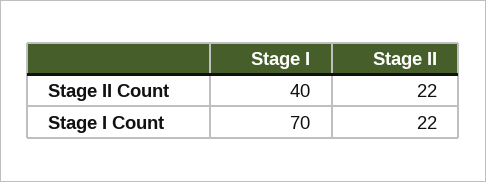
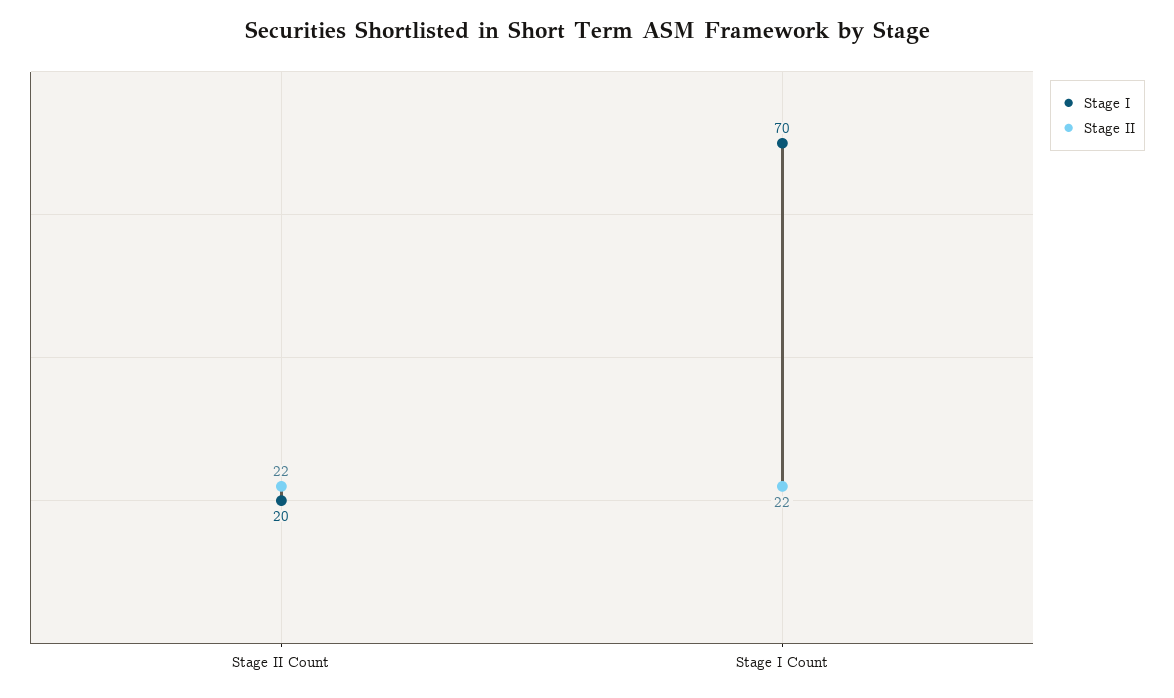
Stage I, Stage II Count: 40 -> 20

